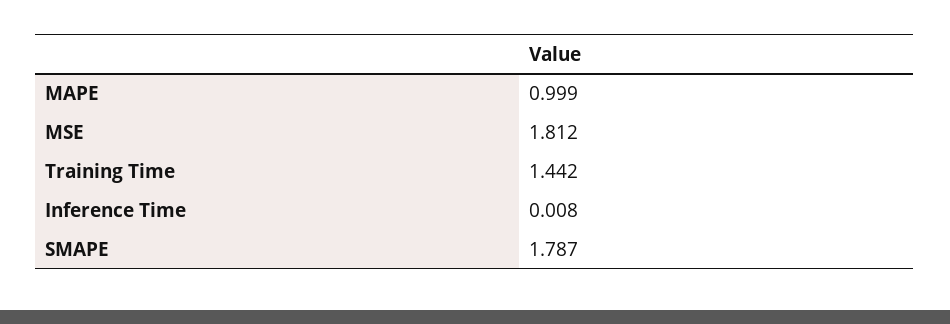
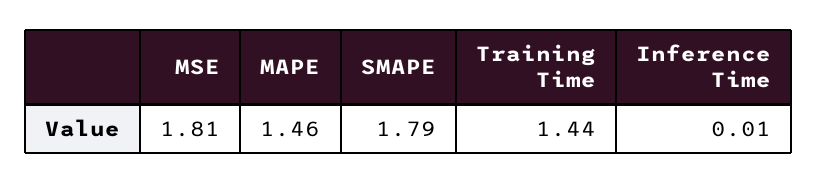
MAPE: 0.999 -> 1.46

